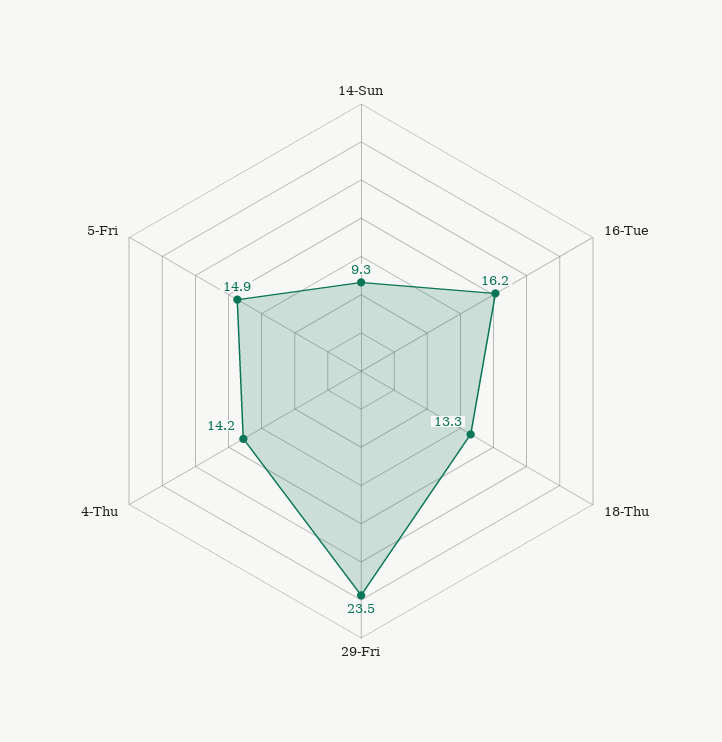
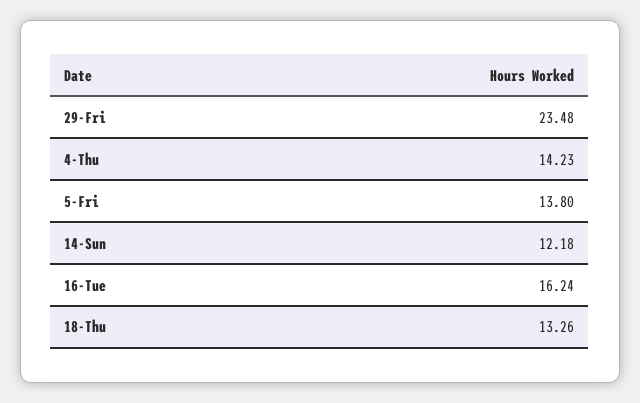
14-Sun: 9.3 -> 12.18
5-Fri: 14.9 -> 13.8

